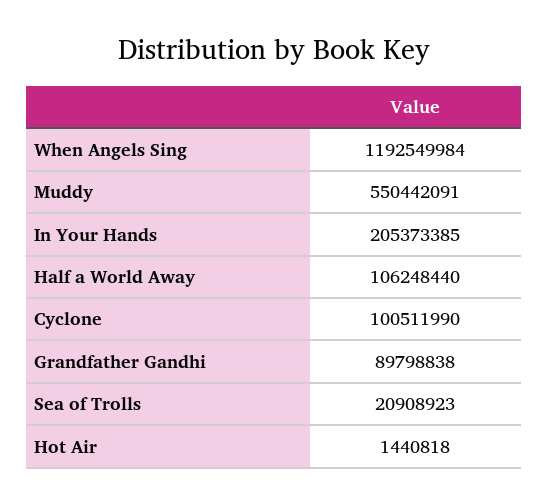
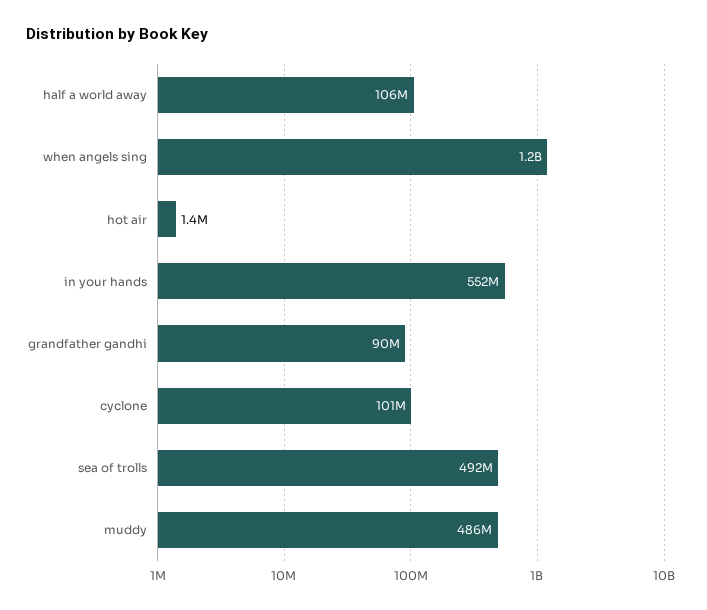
Muddy: 550442091 -> 486000000
In Your Hands: 205373385 -> 552000000
Sea of Trolls: 20908923 -> 492000000

